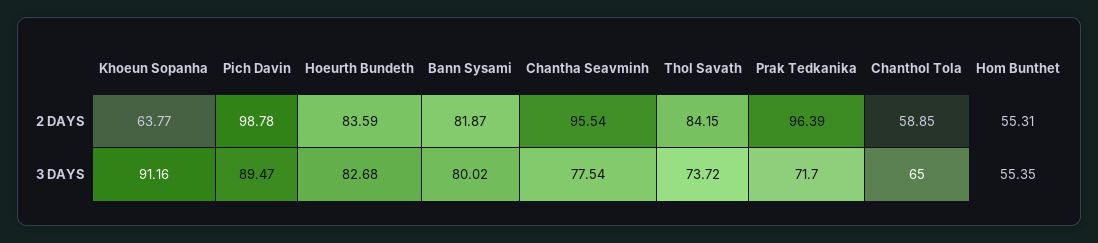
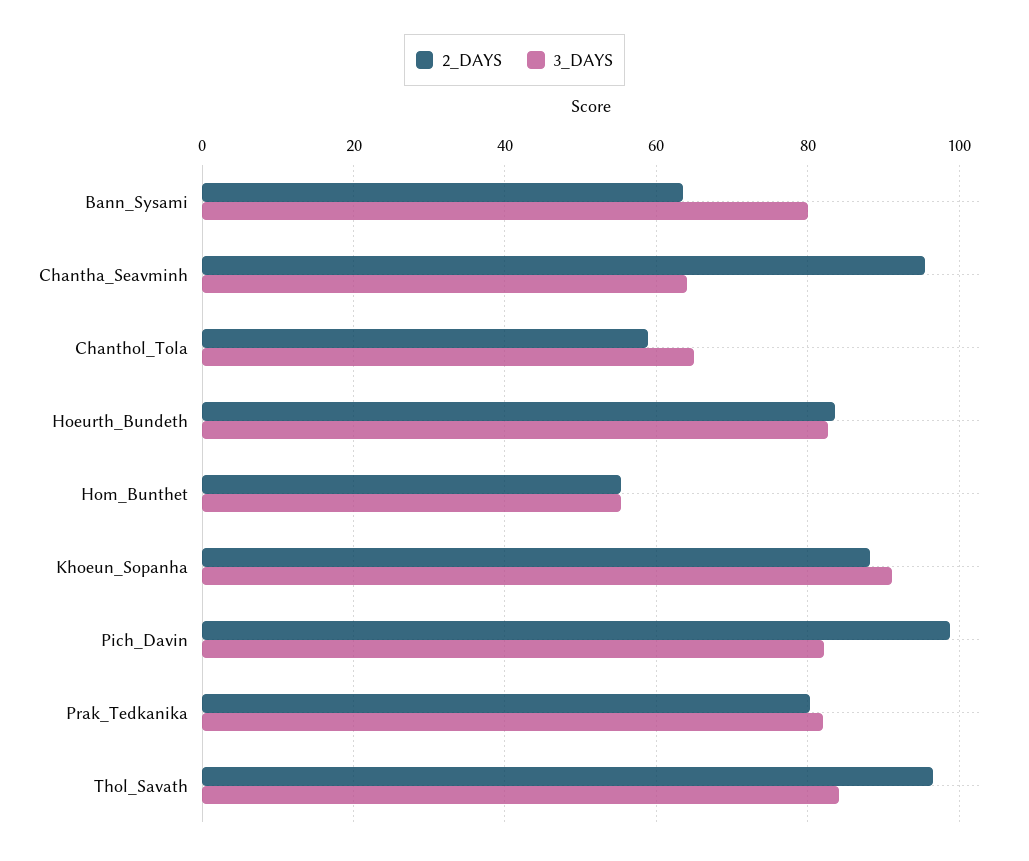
2 DAYS, Khoeun Sopanha: 63.77 -> 88
2 DAYS, Bann Sysami: 81.87 -> 64
2 DAYS, Thol Savath: 84.15 -> 96
2 DAYS, Prak Tedkanika: 96.39 -> 80
3 DAYS, Pich Davin: 89.47 -> 82
3 DAYS, Chantha Seavminh: 77.54 -> 64
3 DAYS, Thol Savath: 73.72 -> 84
3 DAYS, Prak Tedkanika: 71.7 -> 82

